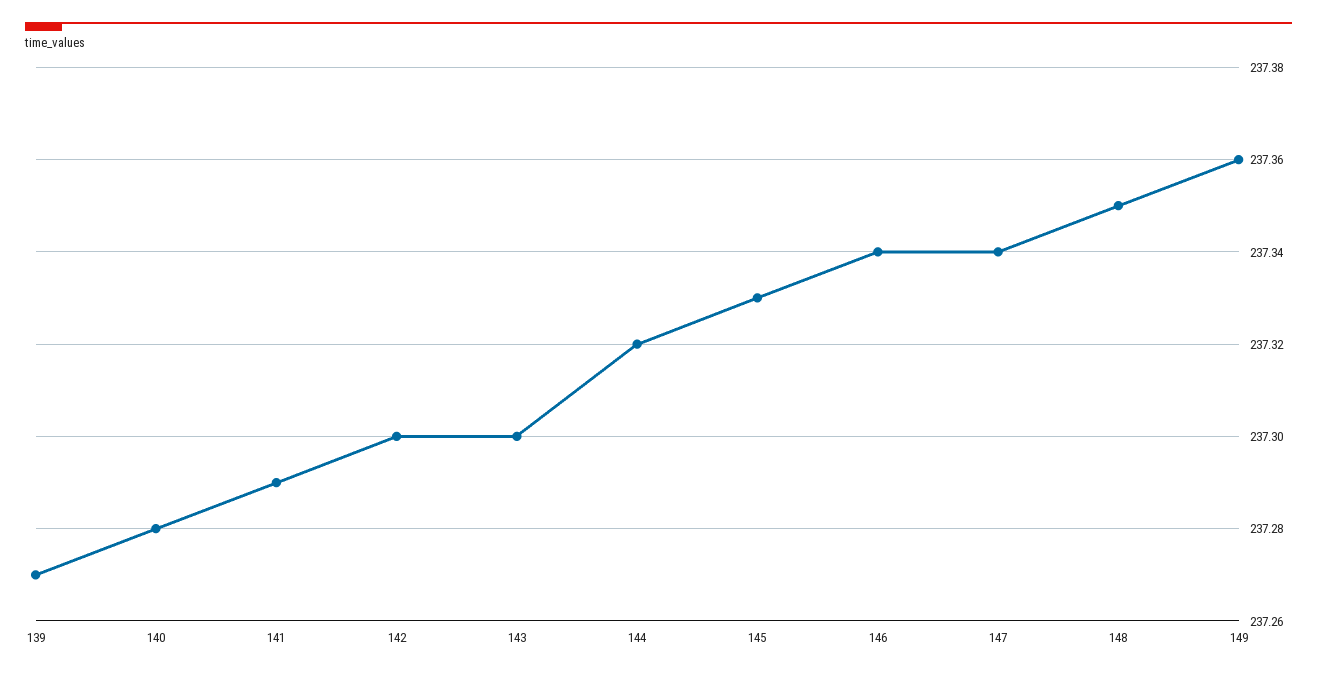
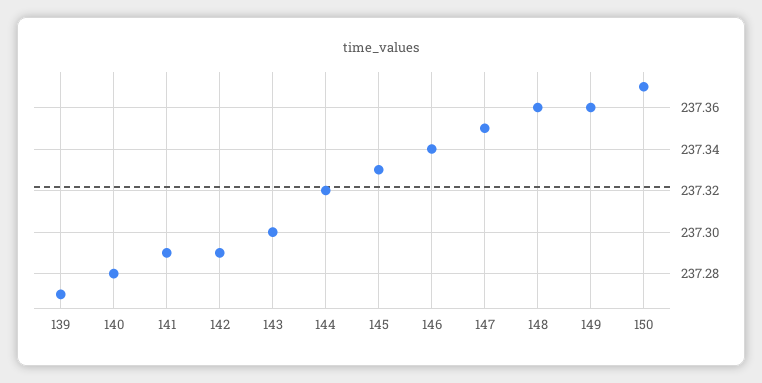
142: 237.3 -> 237.29
147: 237.34 -> 237.35
148: 237.35 -> 237.36
150: none -> 237.37

